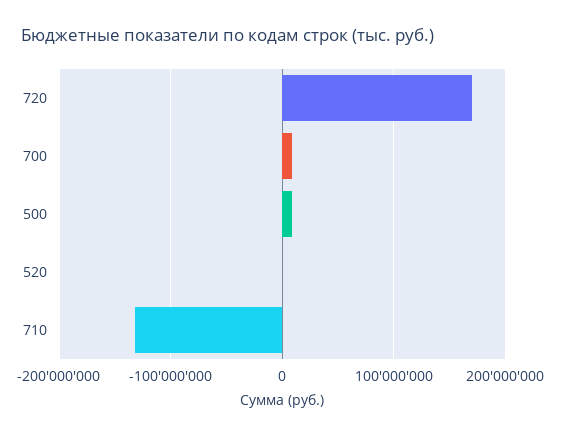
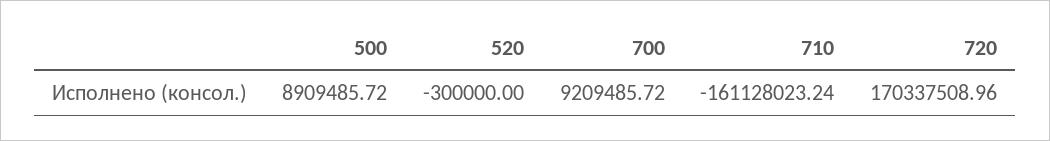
710: -130000000 -> -161128023.24

